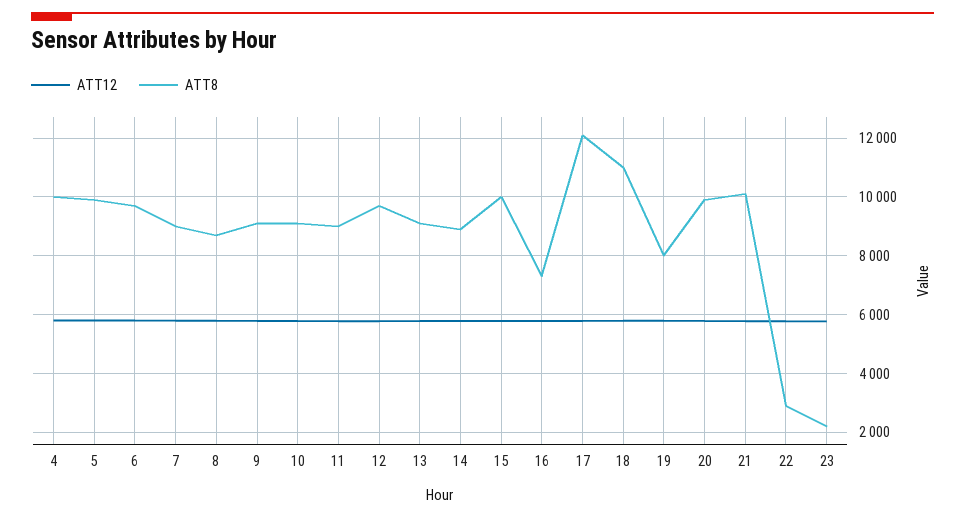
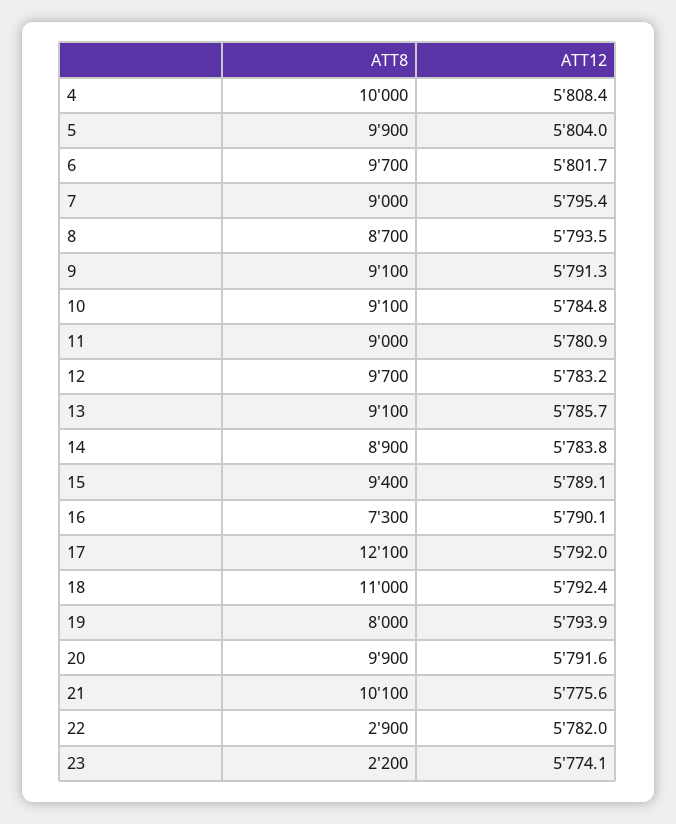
ATT8, 15: 10000 -> 9400

